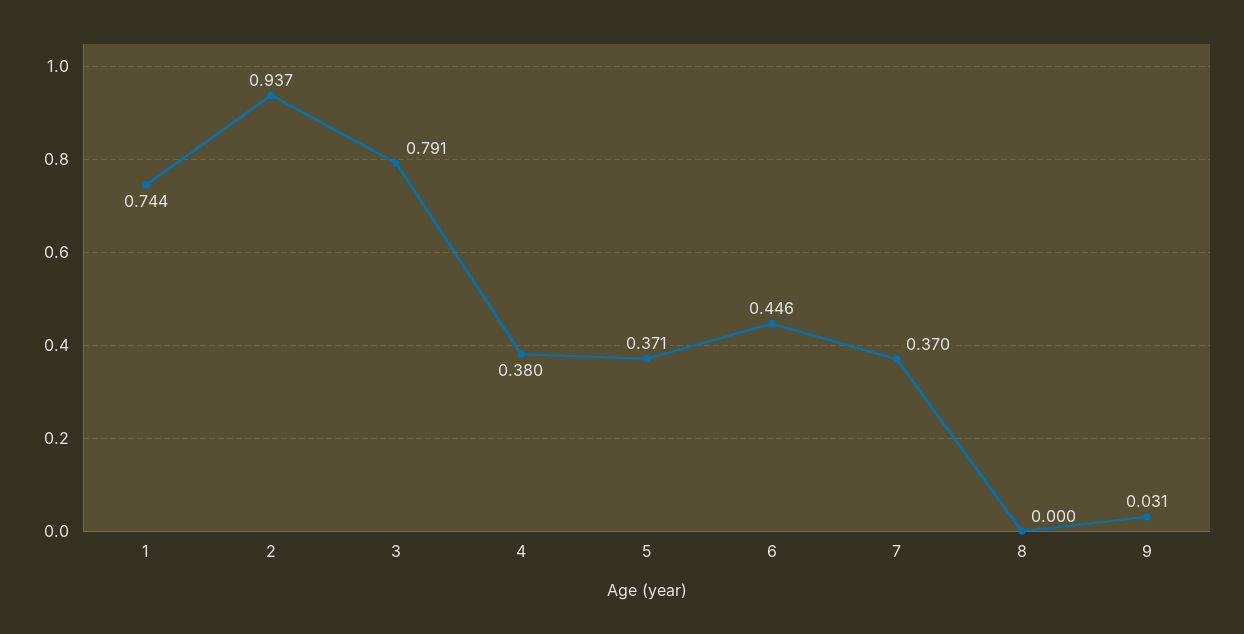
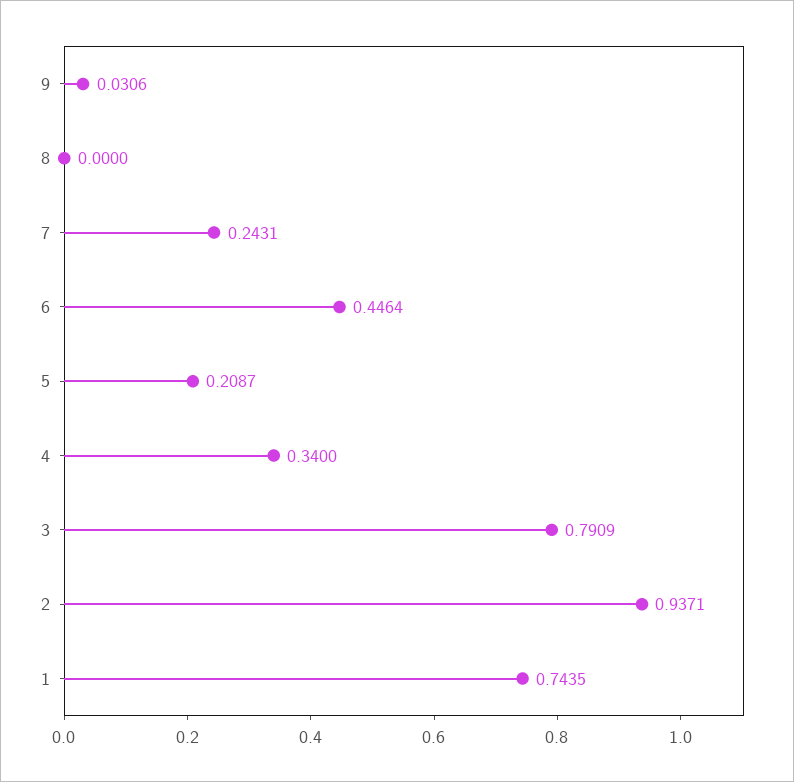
4: 0.38 -> 0.34
5: 0.371 -> 0.2087
7: 0.37 -> 0.2431

